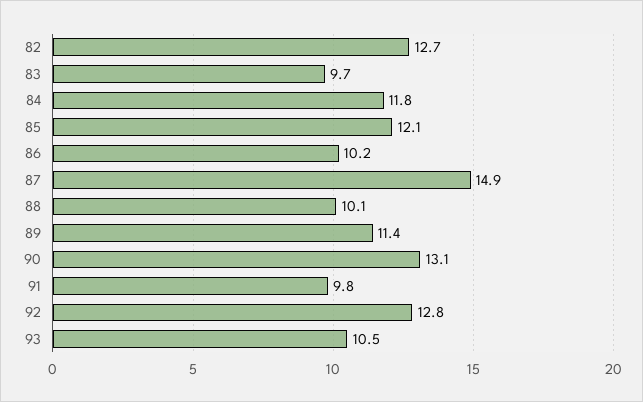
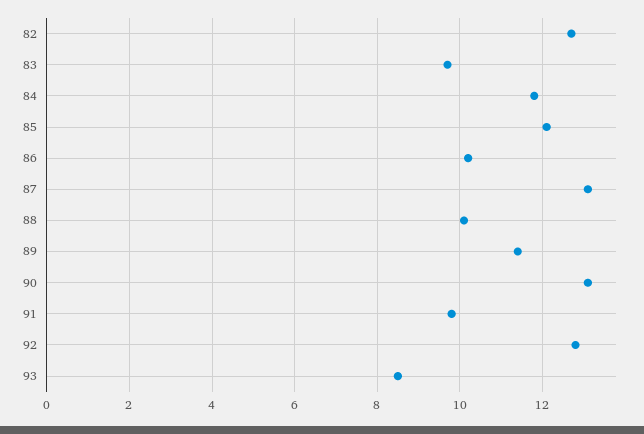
87: 14.9 -> 13
93: 10.5 -> 8.5

